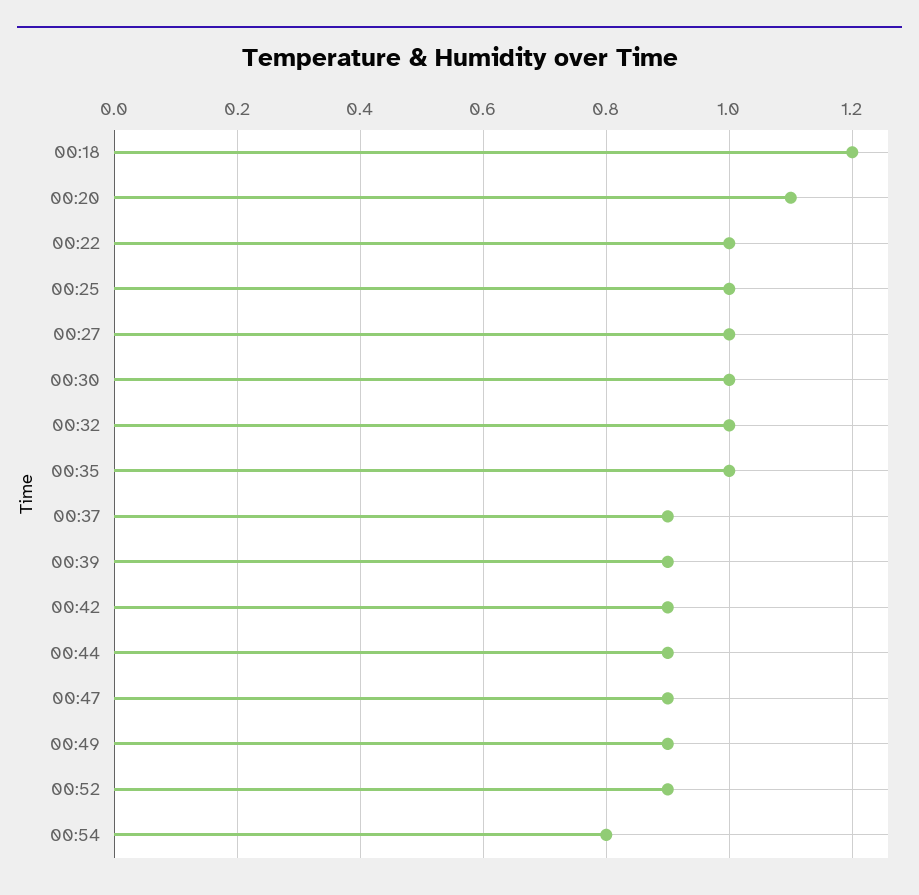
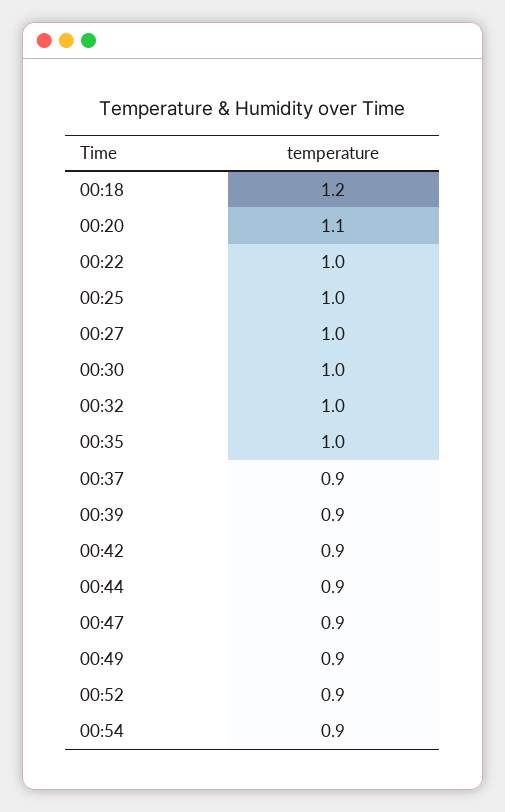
00:54: 0.8 -> 0.9

